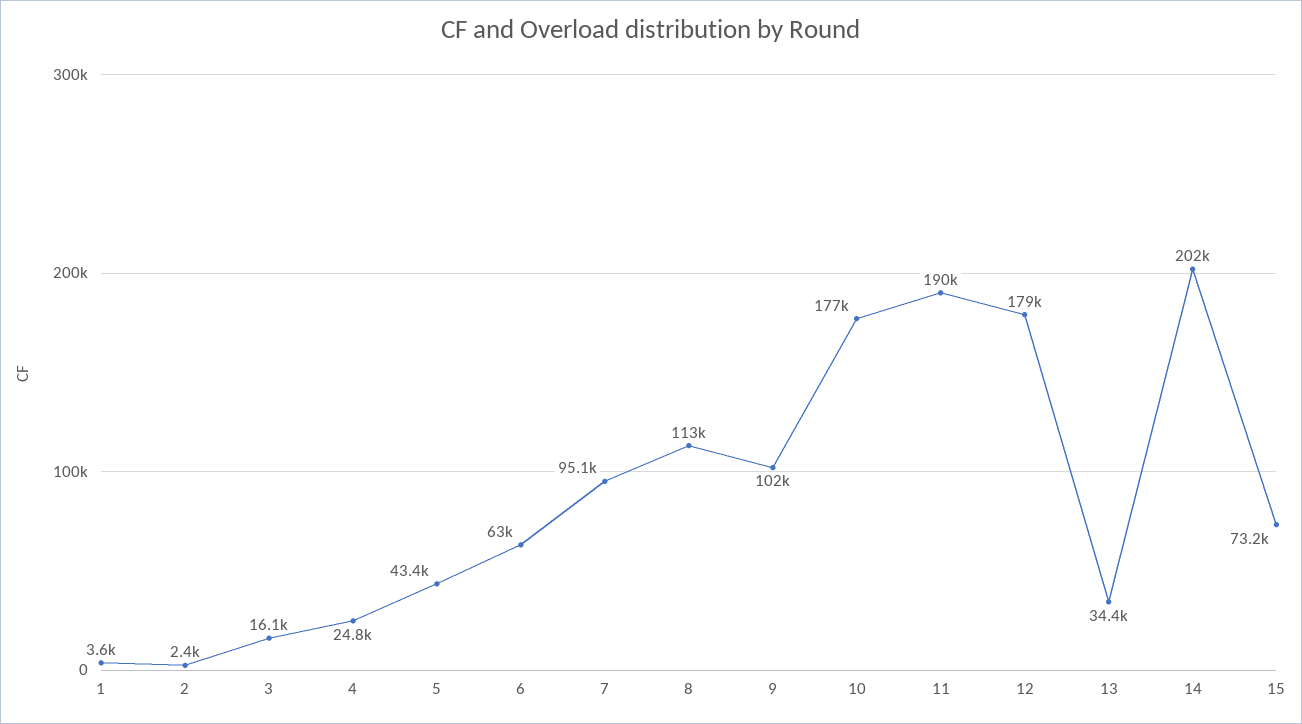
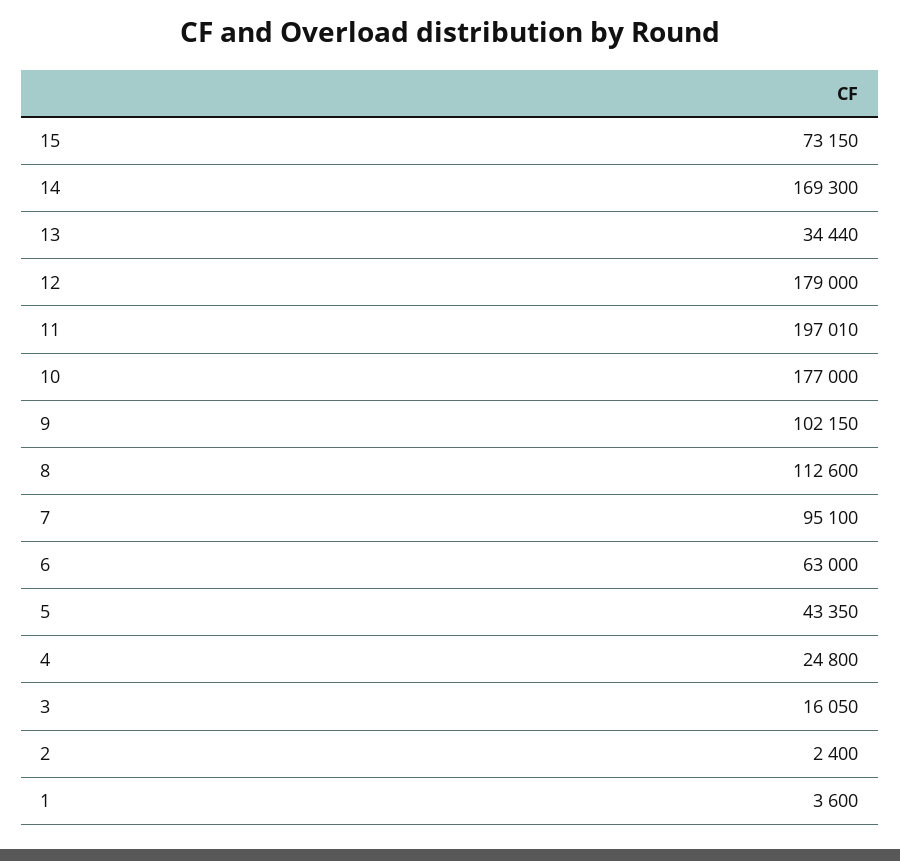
11: 190000 -> 197010
14: 202000 -> 169300

